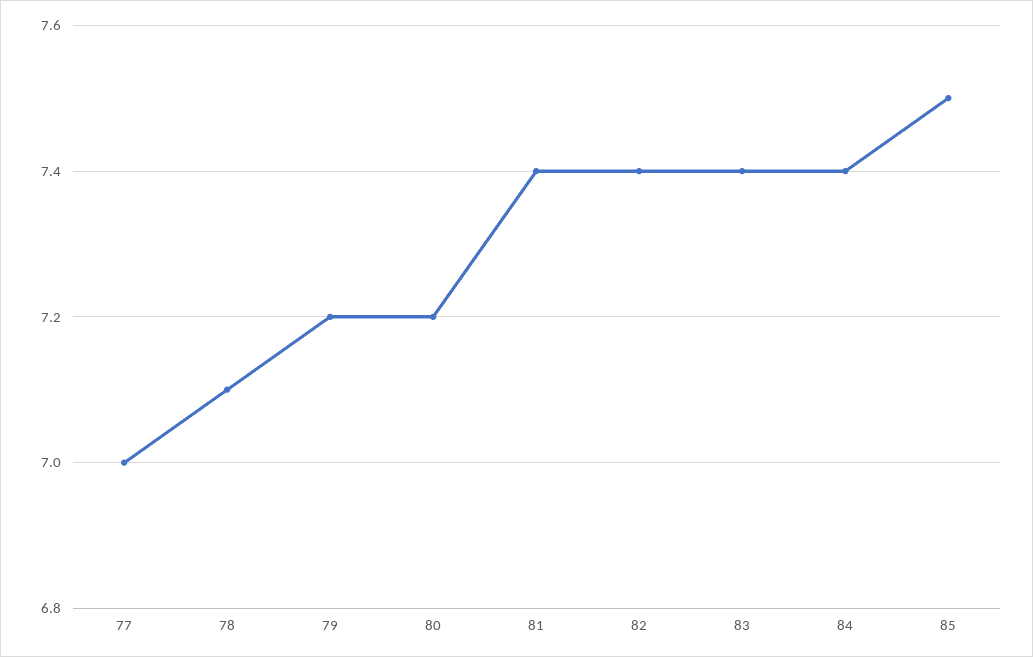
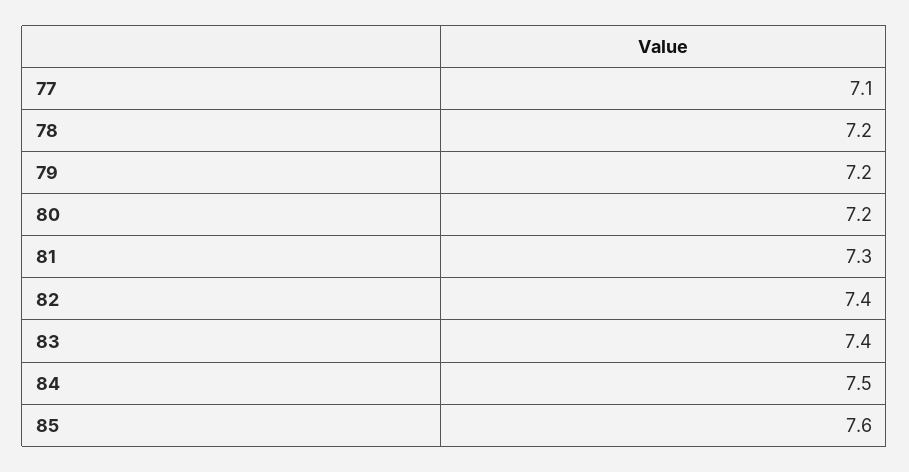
77: 7 -> 7.1
78: 7.1 -> 7.2
81: 7.4 -> 7.3
84: 7.4 -> 7.5
85: 7.5 -> 7.6

